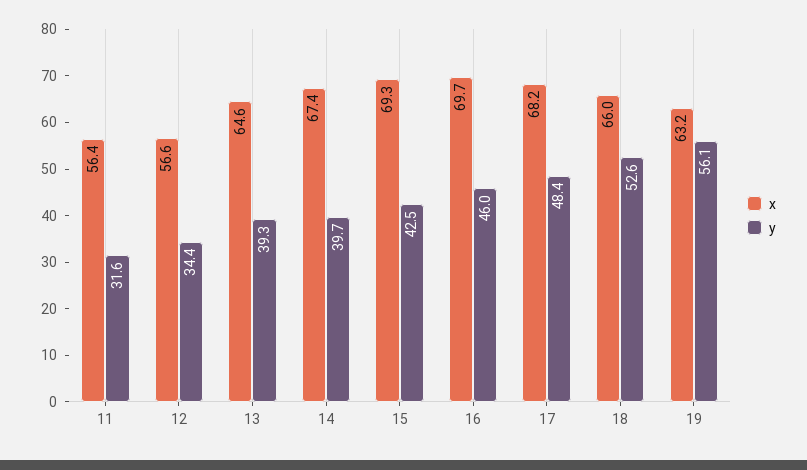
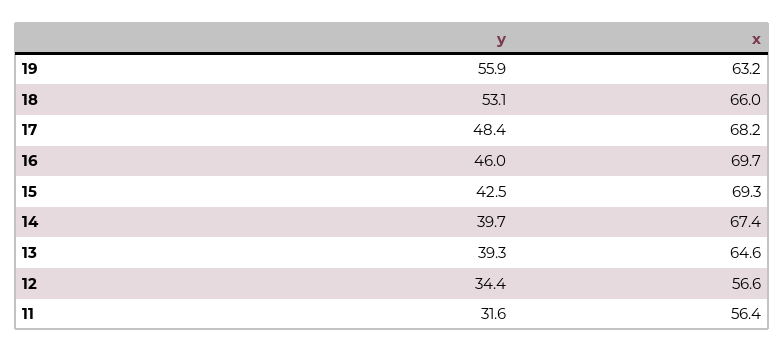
y, 18: 52.6 -> 53.1
y, 19: 56.1 -> 55.9

